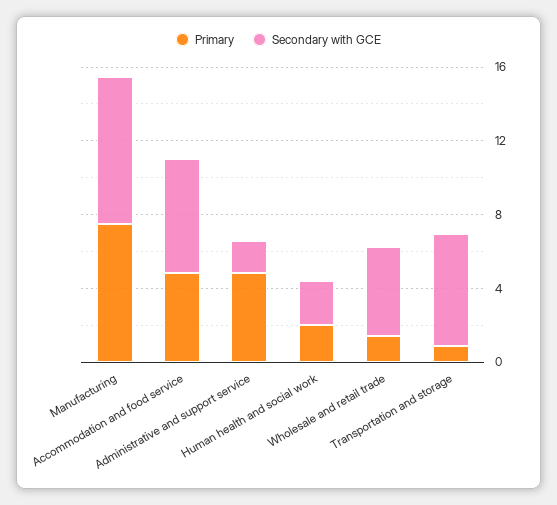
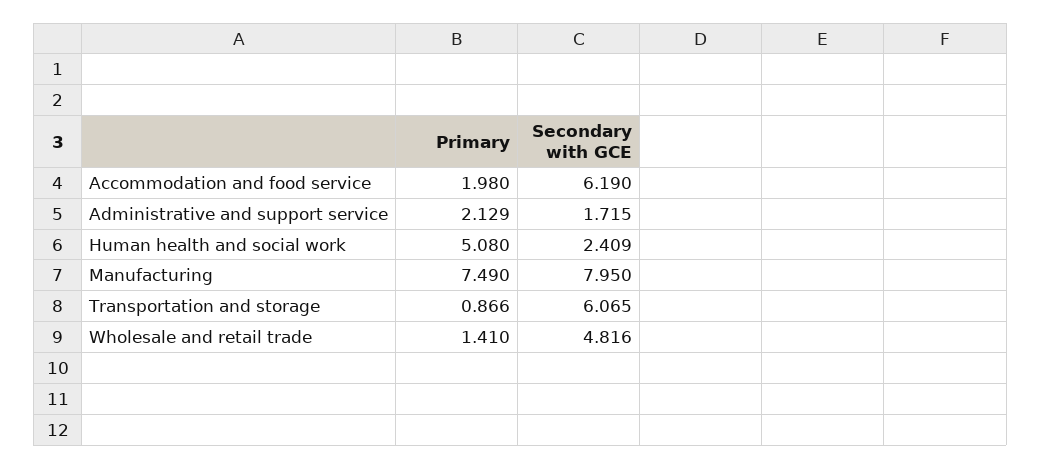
Primary, Accommodation and food service: 5 -> 1.98
Primary, Administrative and support service: 5 -> 2.129
Primary, Human health and social work: 2 -> 5.08

